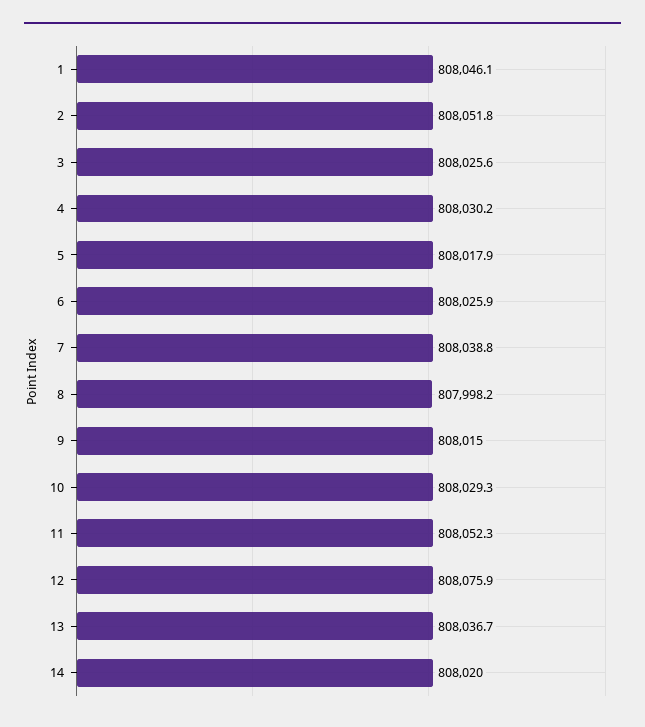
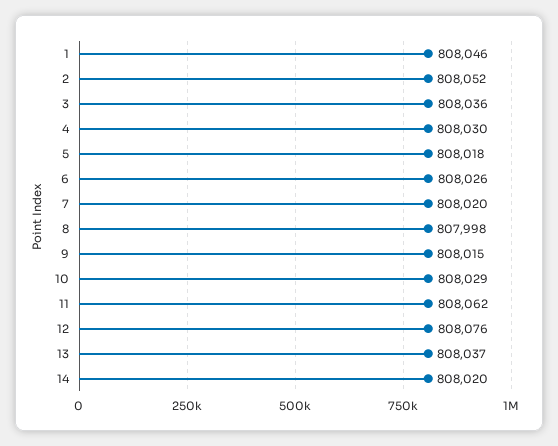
3: 808025.6 -> 808036
7: 808038.8 -> 808020
11: 808052.3 -> 808062

